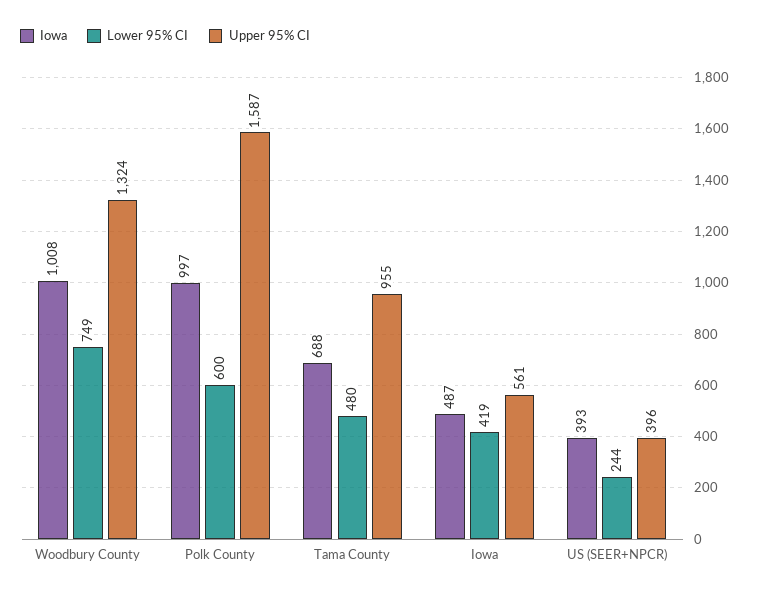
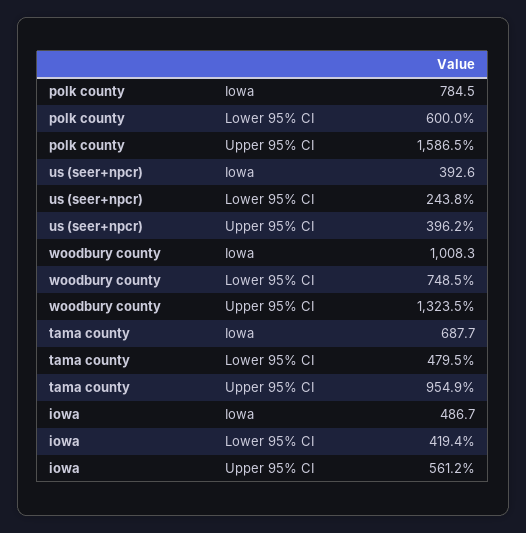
Iowa, Polk County: 997 -> 784.5

